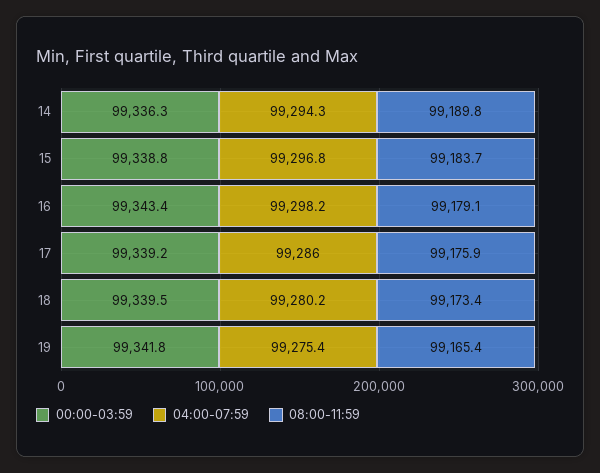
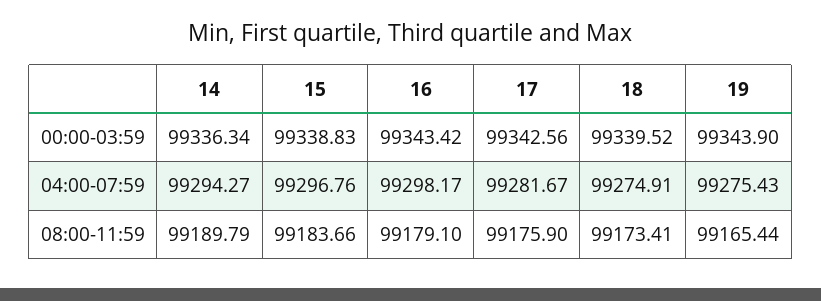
00:00-03:59, 17: 99339.2 -> 99342.56
04:00-07:59, 17: 99286 -> 99281.67
04:00-07:59, 18: 99280.2 -> 99274.91
00:00-03:59, 19: 99341.8 -> 99343.9

